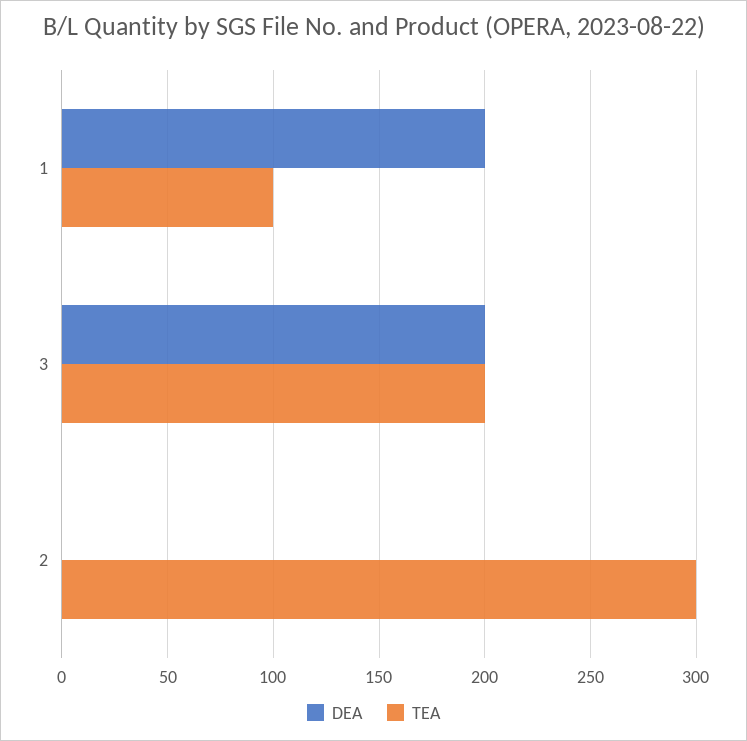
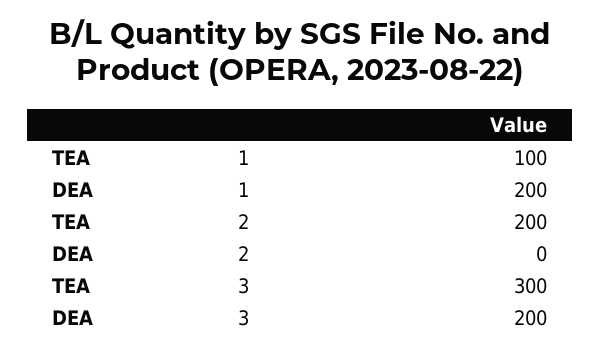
TEA, 3: 200 -> 300
TEA, 2: 300 -> 200

